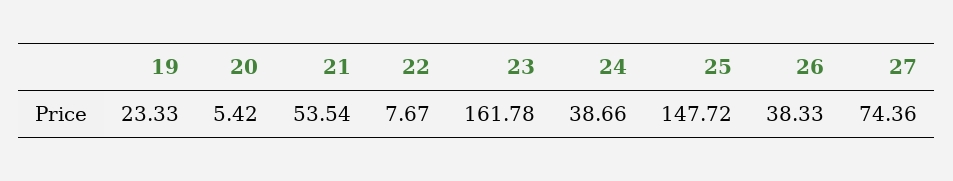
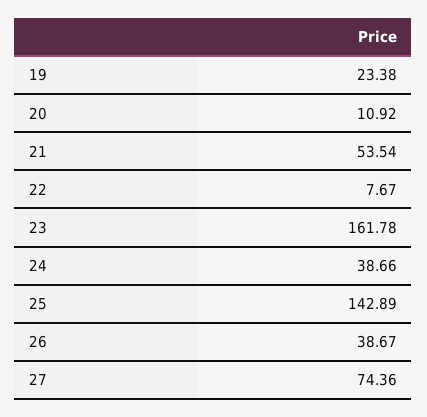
19: 23.33 -> 23.38
20: 5.42 -> 10.92
25: 147.72 -> 142.89
26: 38.33 -> 38.67

